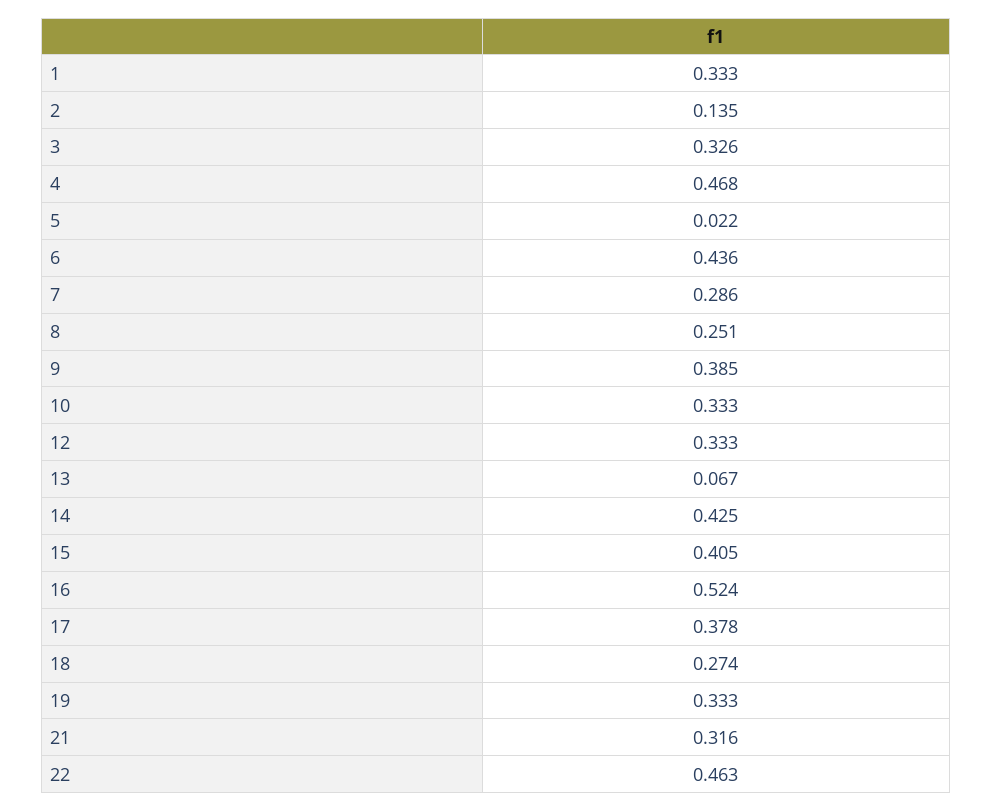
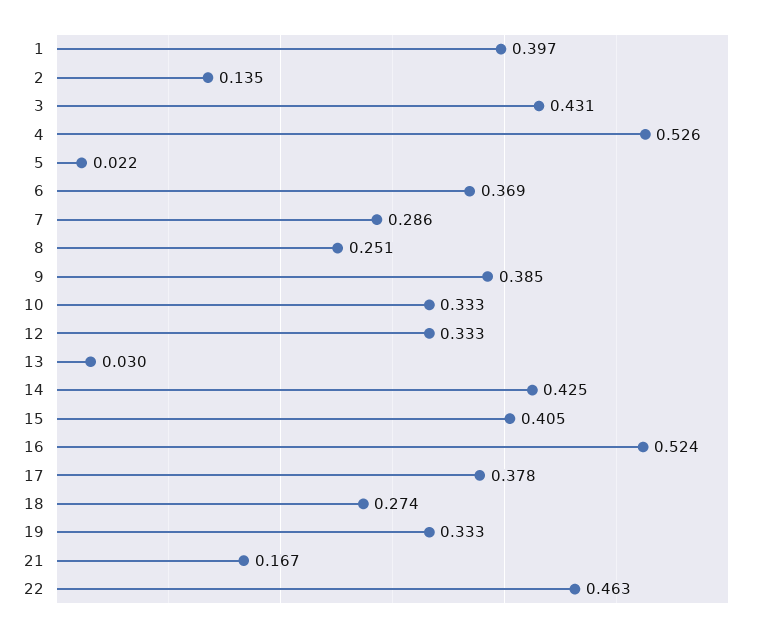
1: 0.333 -> 0.397
3: 0.326 -> 0.431
4: 0.468 -> 0.526
6: 0.436 -> 0.369
13: 0.067 -> 0.03
21: 0.316 -> 0.167

